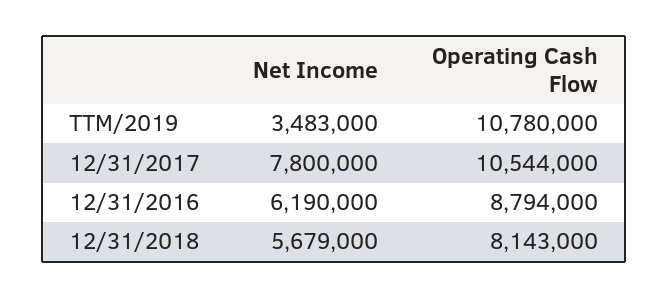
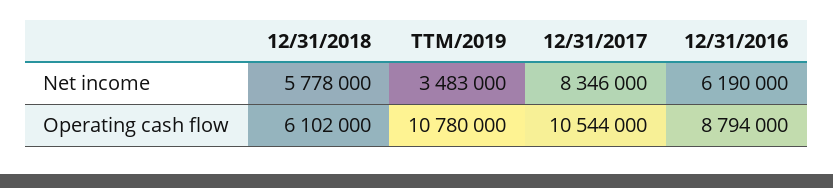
Net Income, 12/31/2017: 7800000 -> 8346000
Net Income, 12/31/2018: 5679000 -> 5778000
Operating Cash Flow, 12/31/2018: 8143000 -> 6102000

